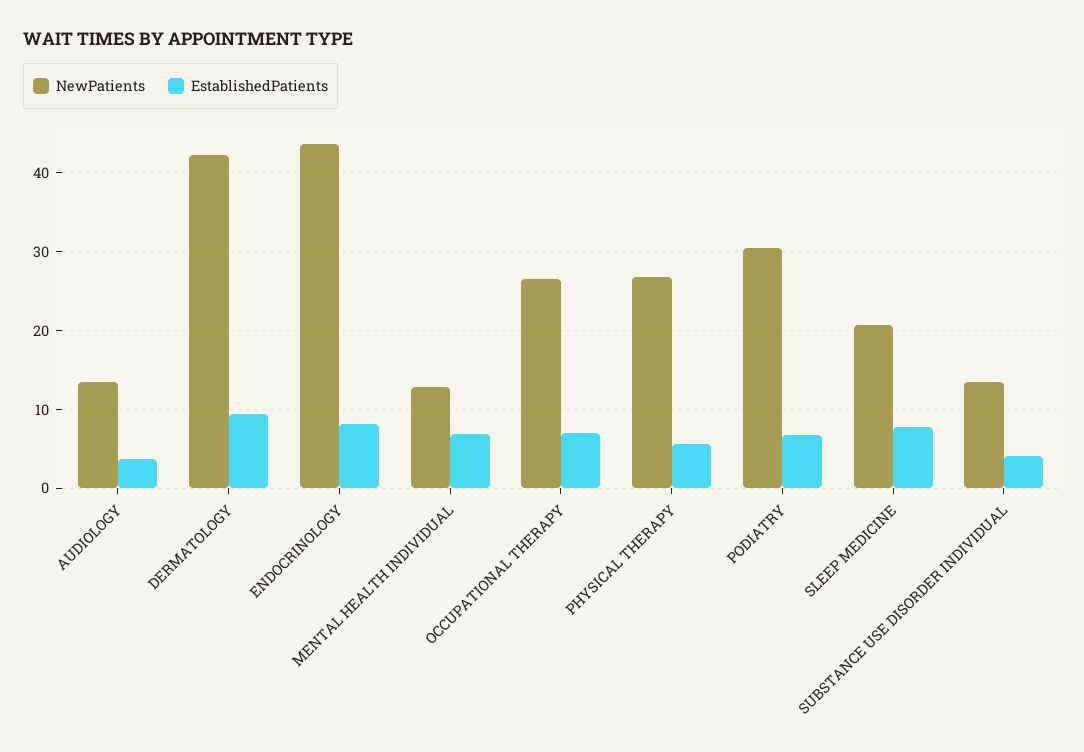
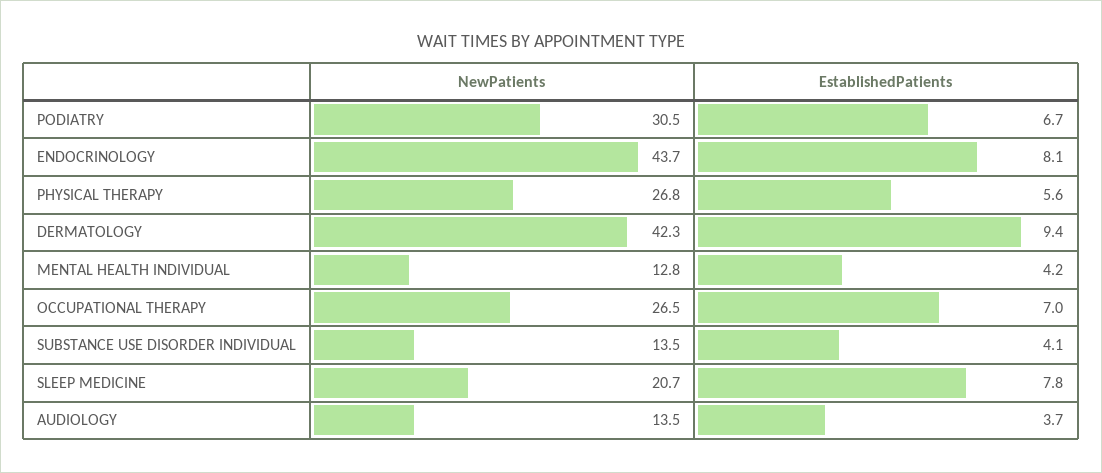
EstablishedPatients, MENTAL HEALTH INDIVIDUAL: 7 -> 4.2

